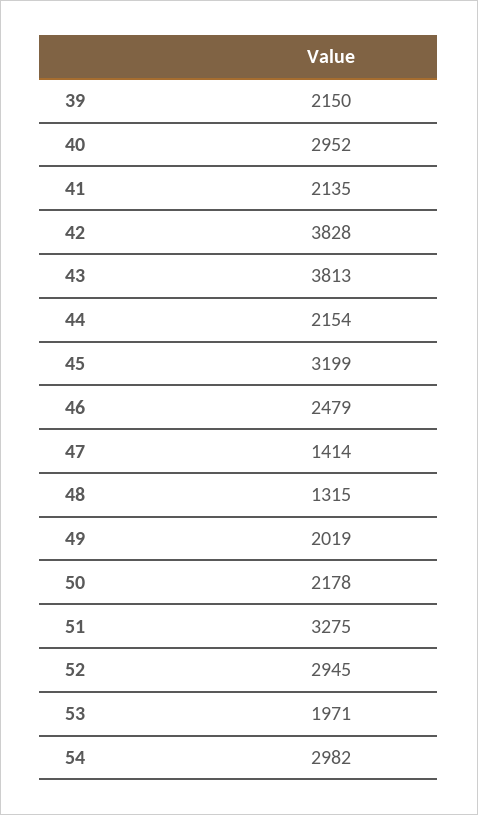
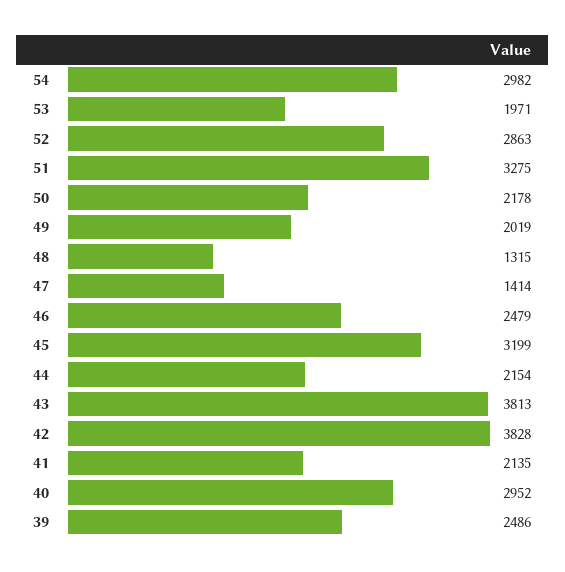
39: 2150 -> 2486
52: 2945 -> 2863

